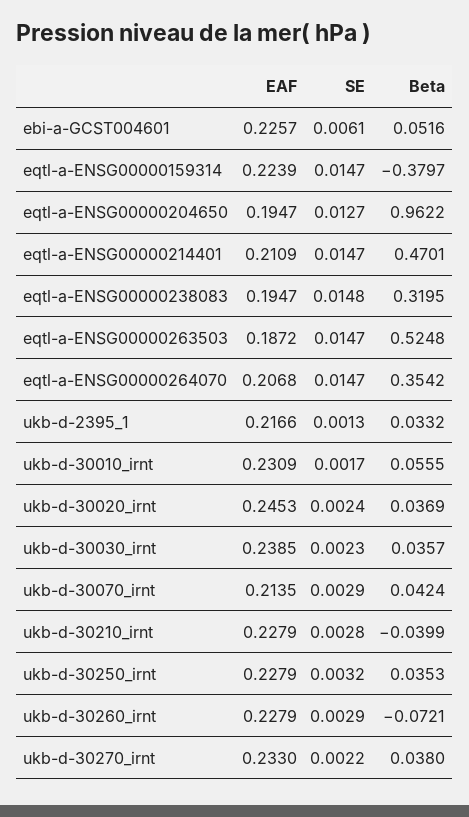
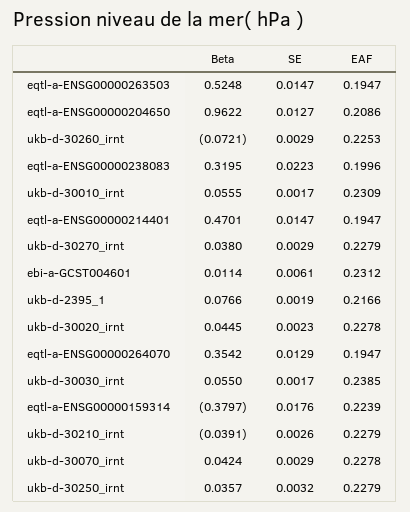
EAF, ebi-a-GCST004601: 0.2257 -> 0.2312
Beta, ebi-a-GCST004601: 0.0516 -> 0.0114
SE, eqtl-a-ENSG00000159314: 0.0147 -> 0.0176
EAF, eqtl-a-ENSG00000204650: 0.1947 -> 0.2086
EAF, eqtl-a-ENSG00000214401: 0.2109 -> 0.1947
EAF, eqtl-a-ENSG00000238083: 0.1947 -> 0.1996
SE, eqtl-a-ENSG00000238083: 0.0148 -> 0.0223
EAF, eqtl-a-ENSG00000263503: 0.1872 -> 0.1947
EAF, eqtl-a-ENSG00000264070: 0.2068 -> 0.1947
SE, eqtl-a-ENSG00000264070: 0.0147 -> 0.0129
SE, ukb-d-2395_1: 0.0013 -> 0.0019
Beta, ukb-d-2395_1: 0.0332 -> 0.0766
EAF, ukb-d-30020_irnt: 0.2453 -> 0.2278
SE, ukb-d-30020_irnt: 0.0024 -> 0.0023
Beta, ukb-d-30020_irnt: 0.0369 -> 0.0445
SE, ukb-d-30030_irnt: 0.0023 -> 0.0017
Beta, ukb-d-30030_irnt: 0.0357 -> 0.055
EAF, ukb-d-30070_irnt: 0.2135 -> 0.2278
SE, ukb-d-30210_irnt: 0.0028 -> 0.0026
Beta, ukb-d-30210_irnt: -0.0399 -> -0.0391
Beta, ukb-d-30250_irnt: 0.0353 -> 0.0357
EAF, ukb-d-30260_irnt: 0.2279 -> 0.2253
EAF, ukb-d-30270_irnt: 0.233 -> 0.2279
SE, ukb-d-30270_irnt: 0.0022 -> 0.0029

